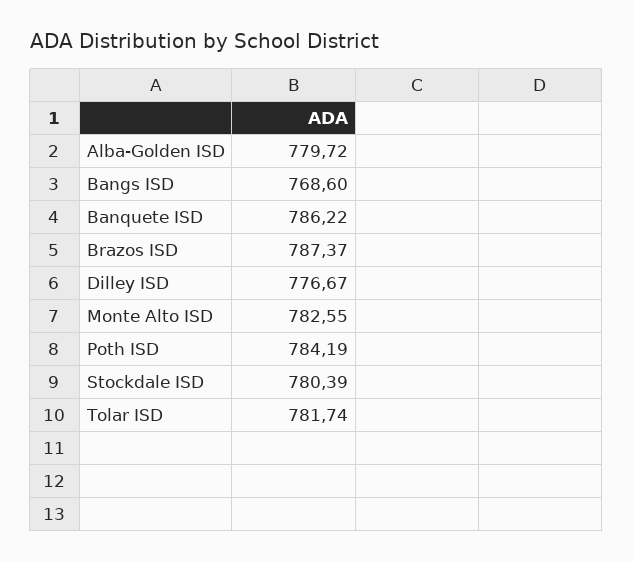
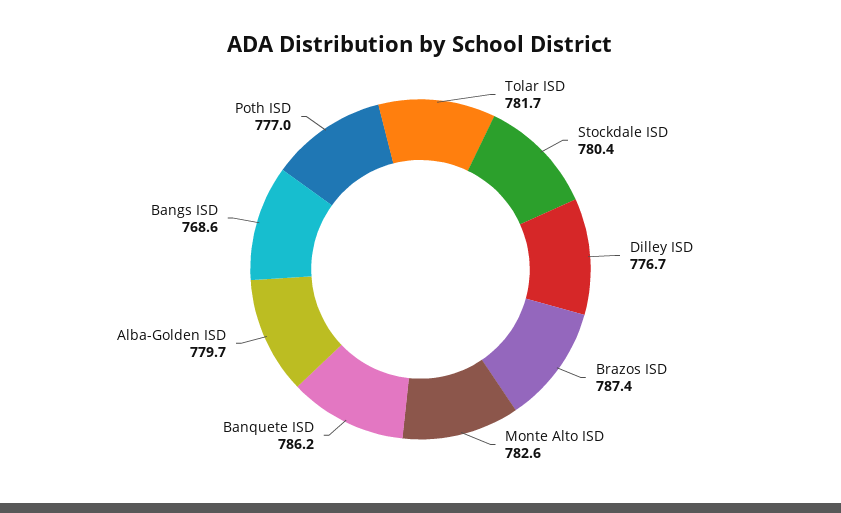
Poth ISD: 784.19 -> 777

